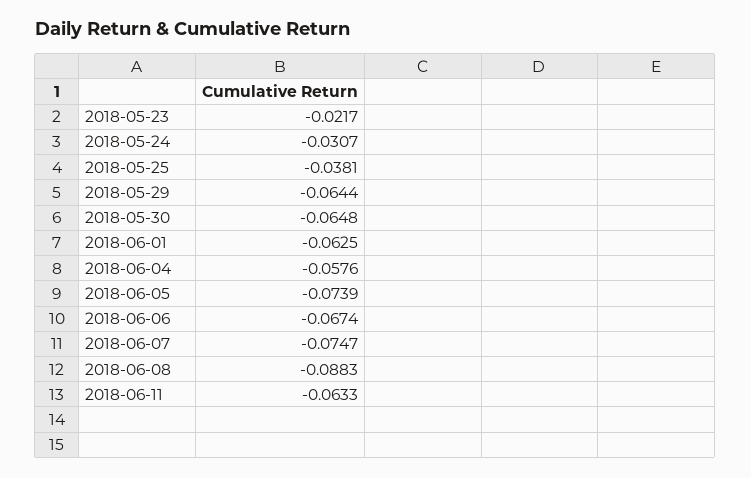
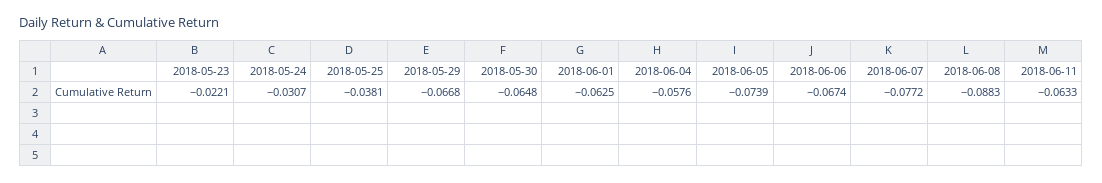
2018-05-23: -0.0217 -> -0.0221
2018-05-29: -0.0644 -> -0.0668
2018-06-07: -0.0747 -> -0.0772

